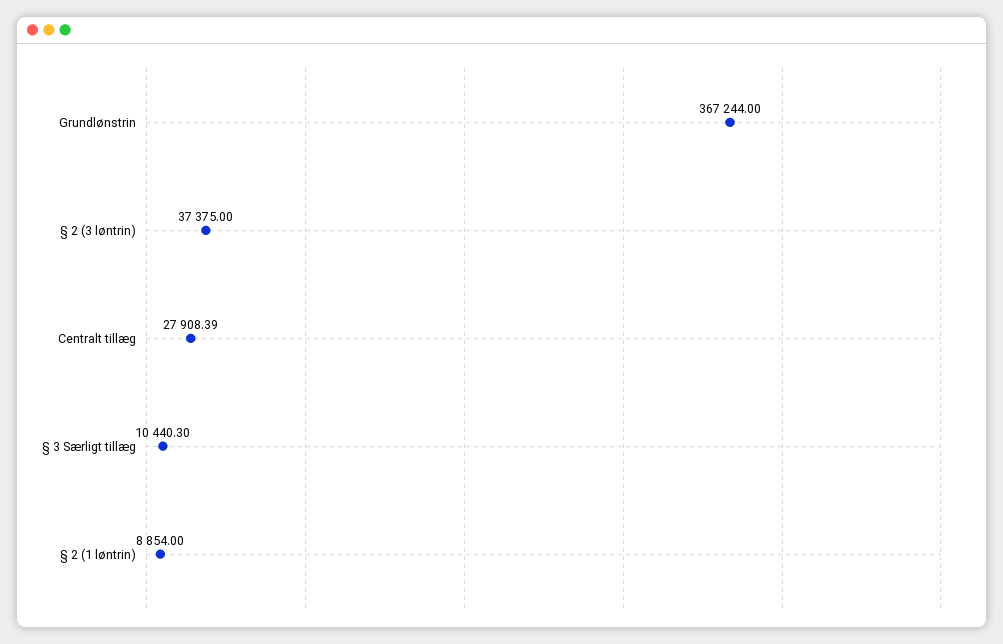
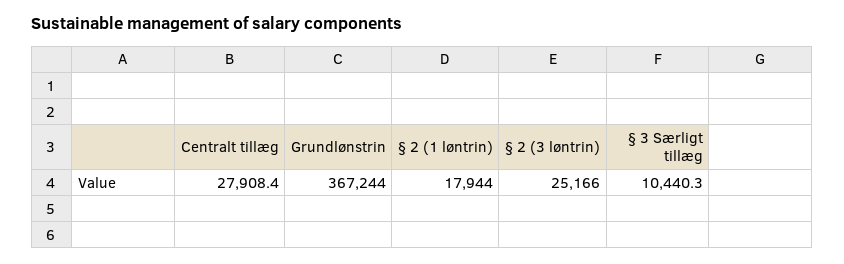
§ 2 (3 løntrin): 37375 -> 25166
§ 2 (1 løntrin): 8854 -> 17944

